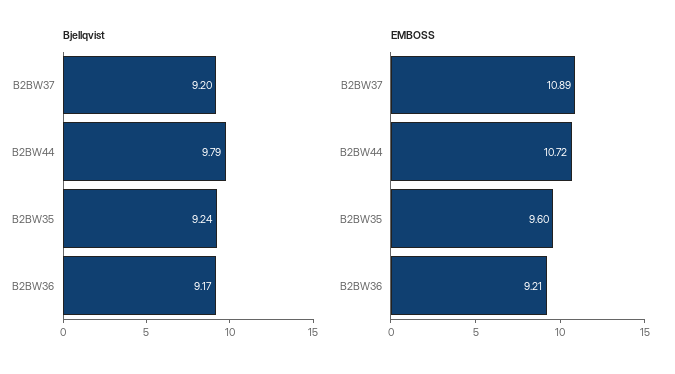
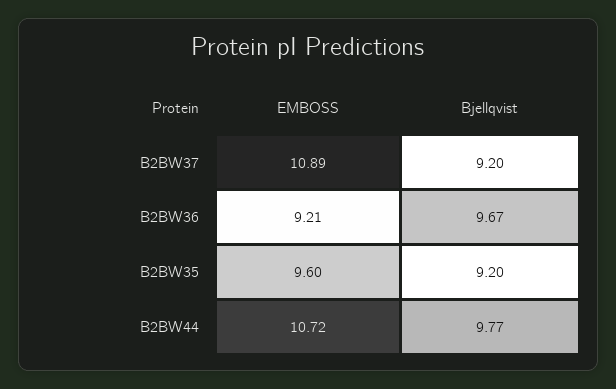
Bjellqvist, B2BW44: 9.79 -> 9.77
Bjellqvist, B2BW35: 9.24 -> 9.2
Bjellqvist, B2BW36: 9.17 -> 9.67

